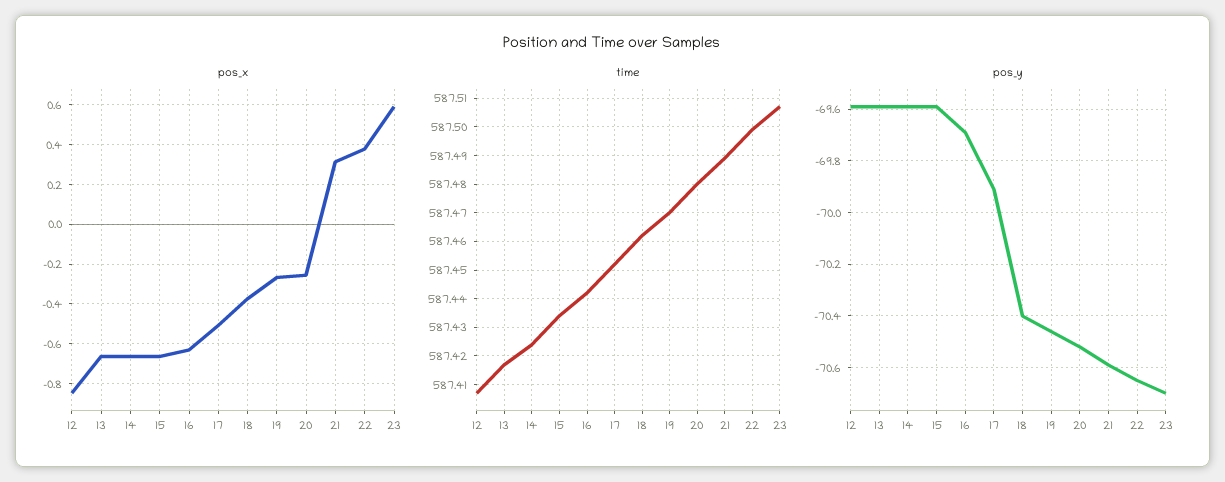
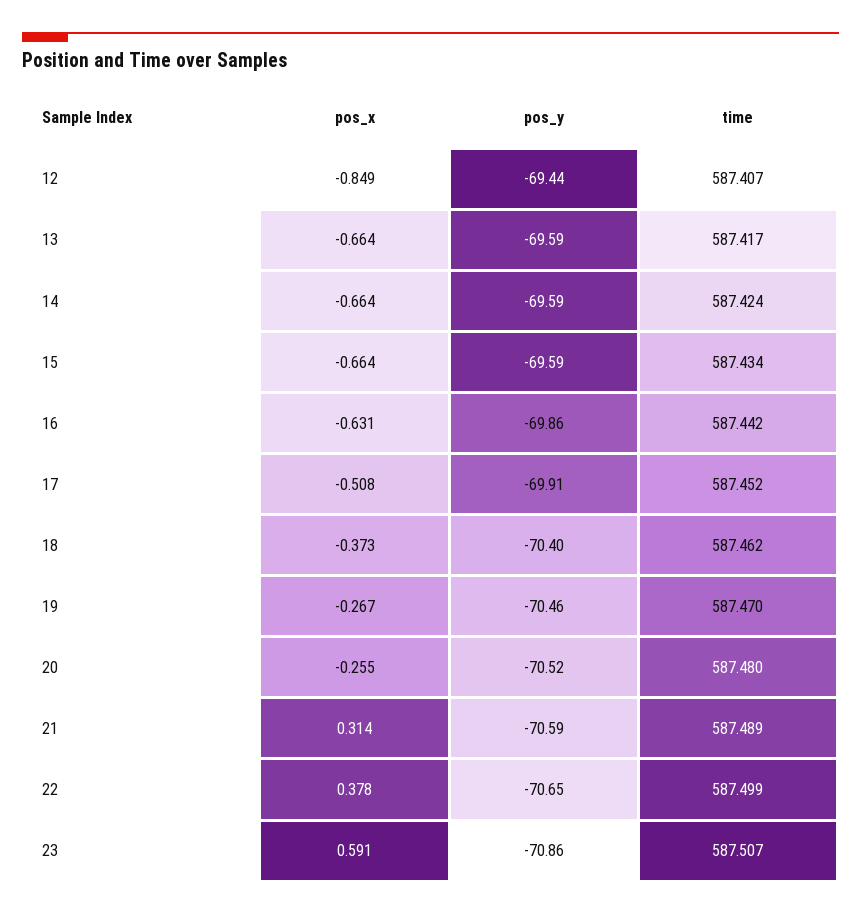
pos_y, 12: -69.6 -> -69.44
pos_y, 16: -69.7 -> -69.86
pos_y, 23: -70.7 -> -70.86

